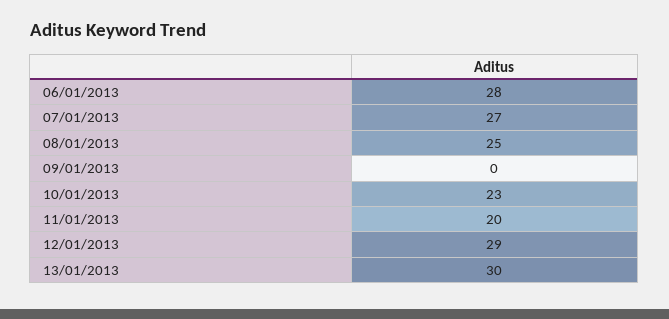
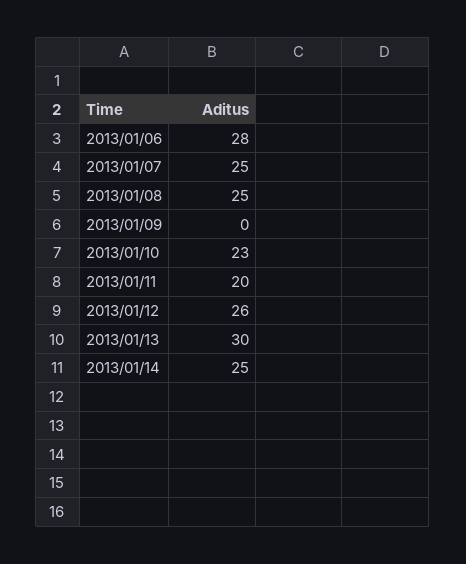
07/01/2013: 27 -> 25
12/01/2013: 29 -> 26
2013/01/14: none -> 25

